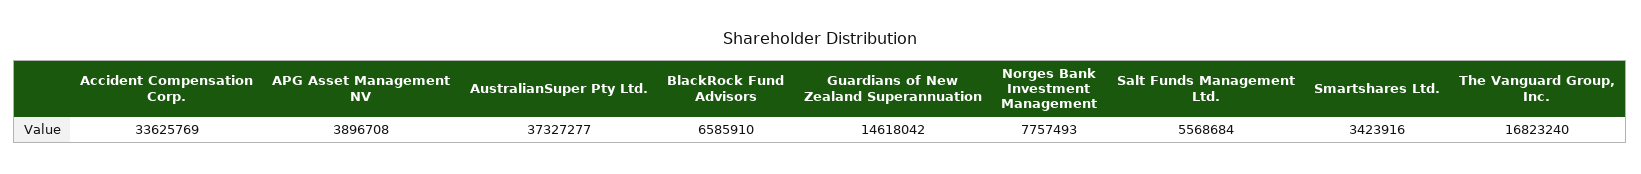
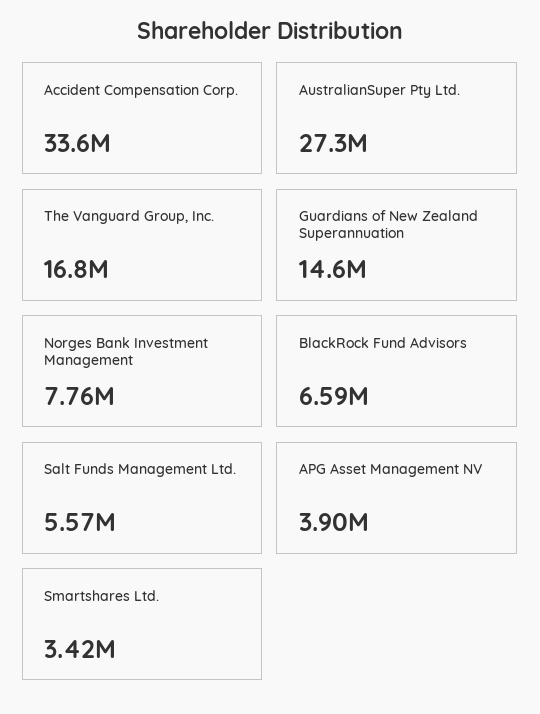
AustralianSuper Pty Ltd.: 37327277 -> 27300000

